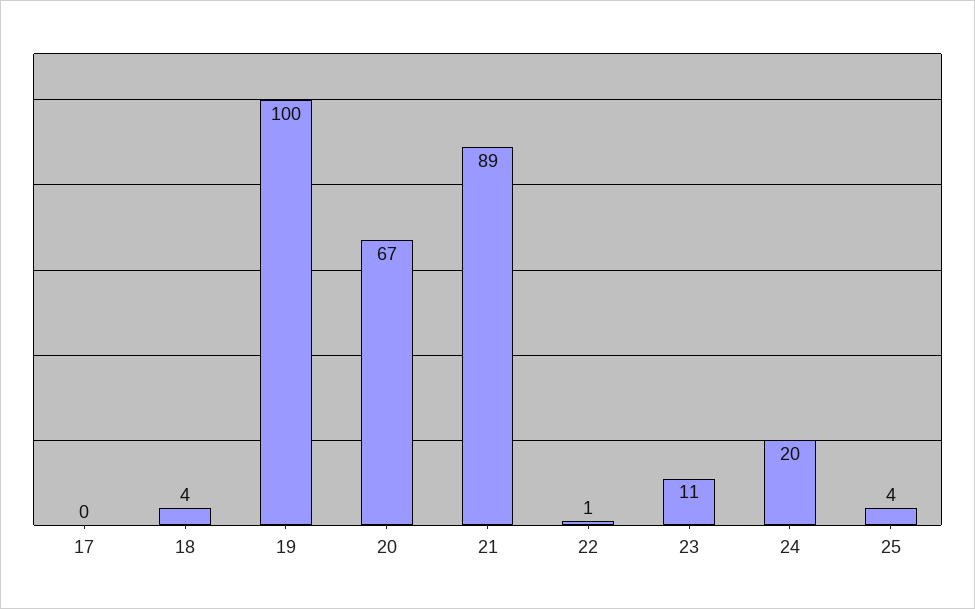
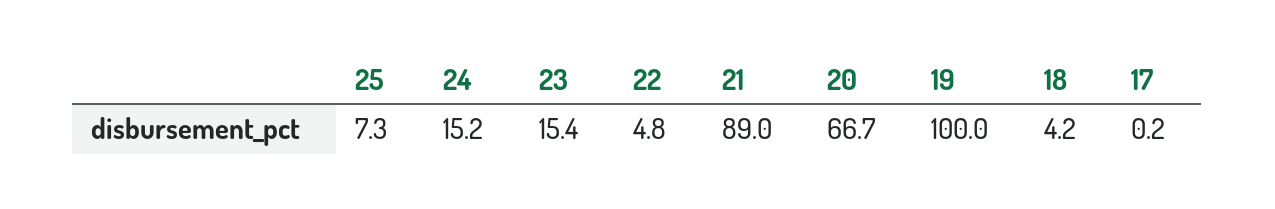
22: 1 -> 4.8
23: 11 -> 15.4
24: 20 -> 15.2
25: 4 -> 7.3

